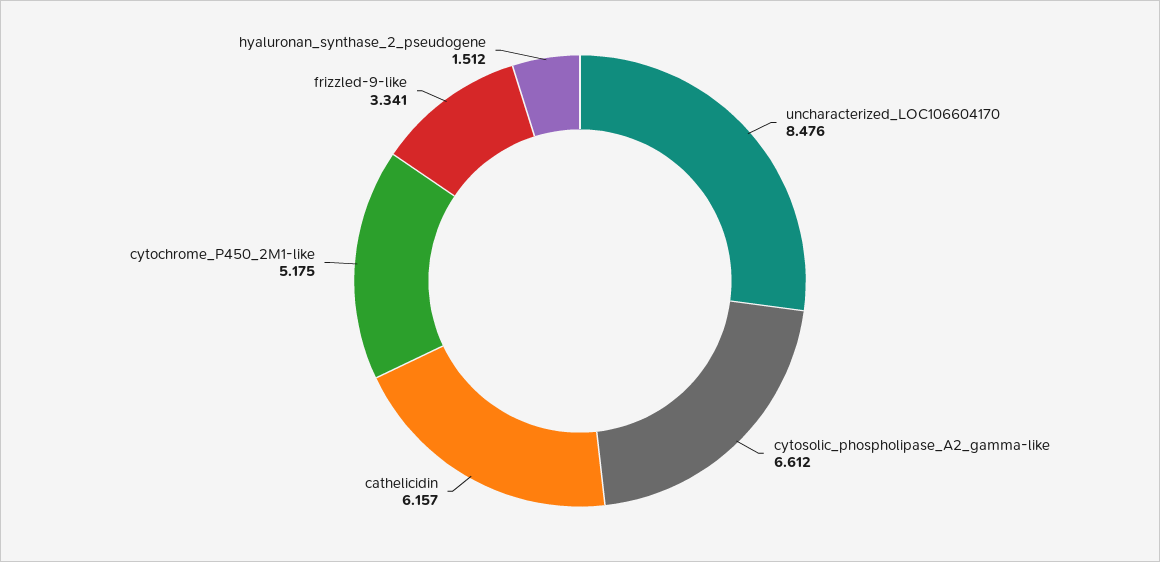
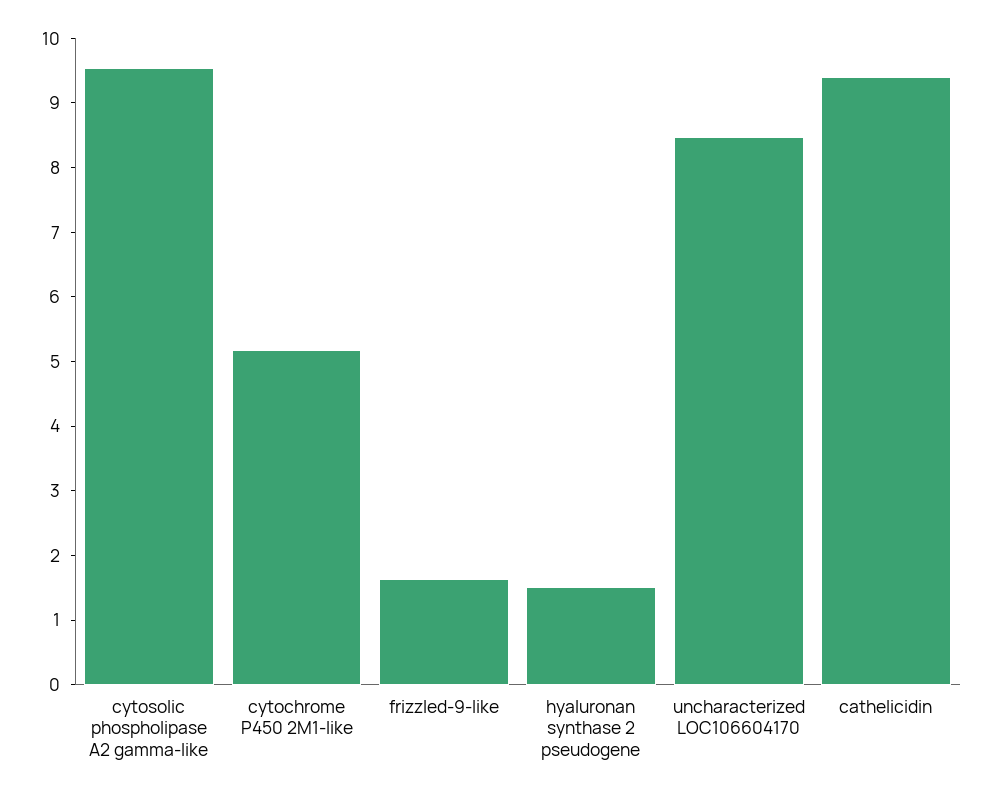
cytosolic_phospholipase_A2_gamma-like: 6.612 -> 9.6
cathelicidin: 6.157 -> 9.4
frizzled-9-like: 3.341 -> 1.6

